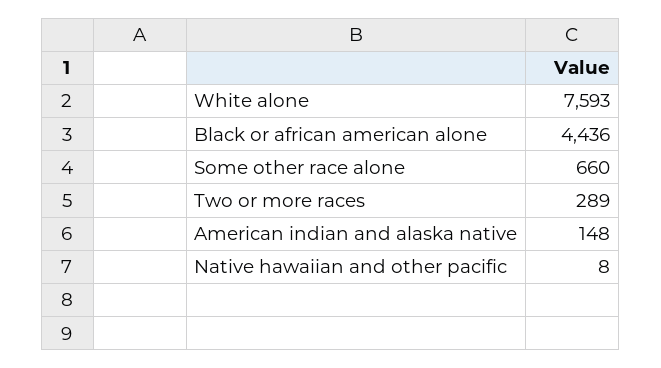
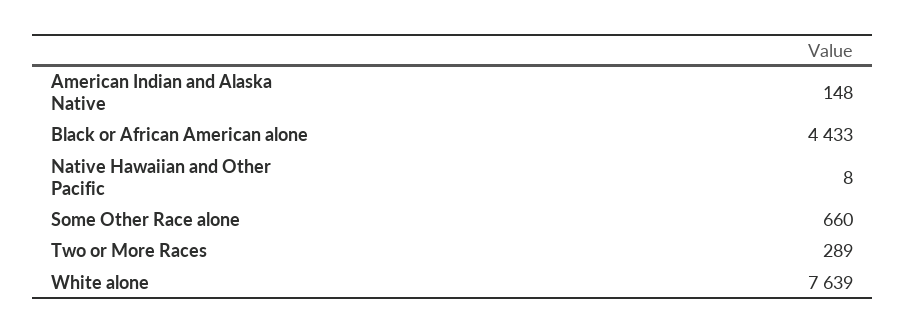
White alone: 7593 -> 7639
Black or african american alone: 4436 -> 4433

